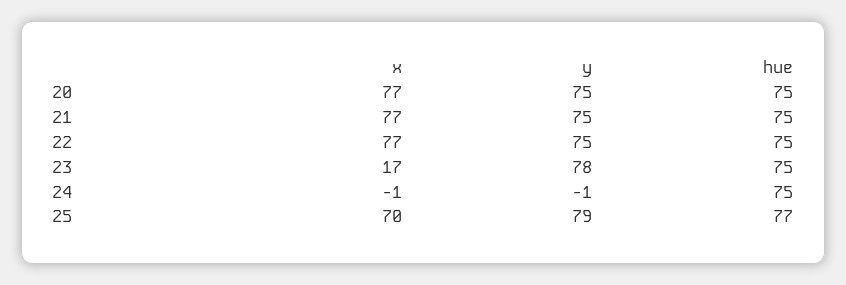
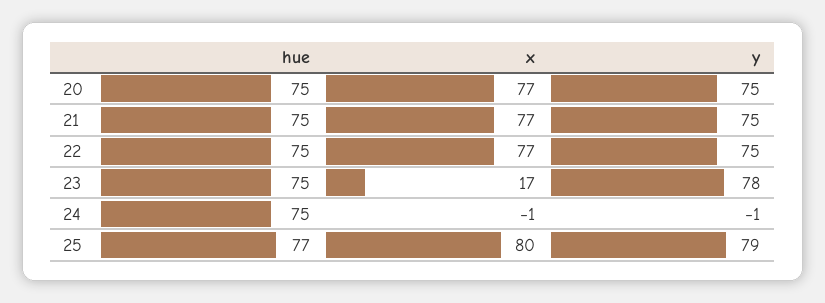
x, 25: 70 -> 80

